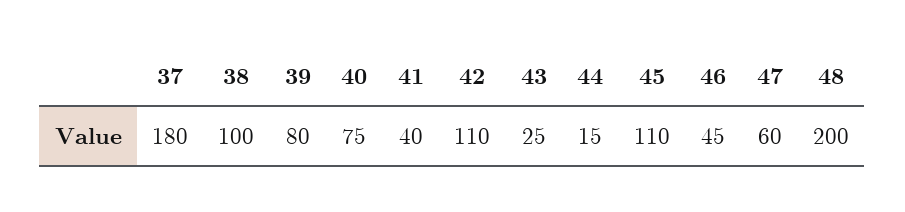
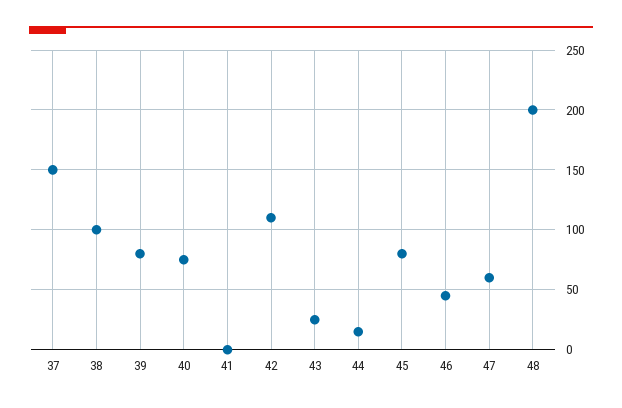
37: 180 -> 150
41: 40 -> 0
45: 110 -> 80

